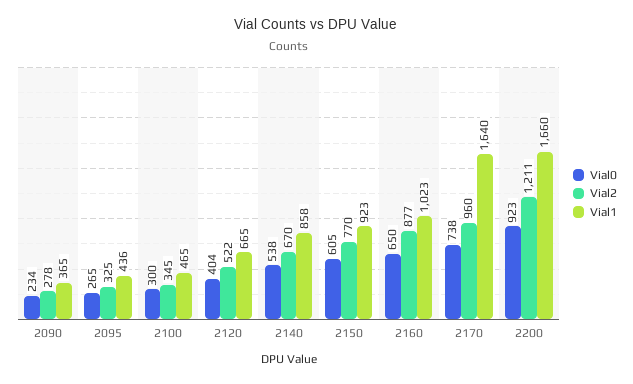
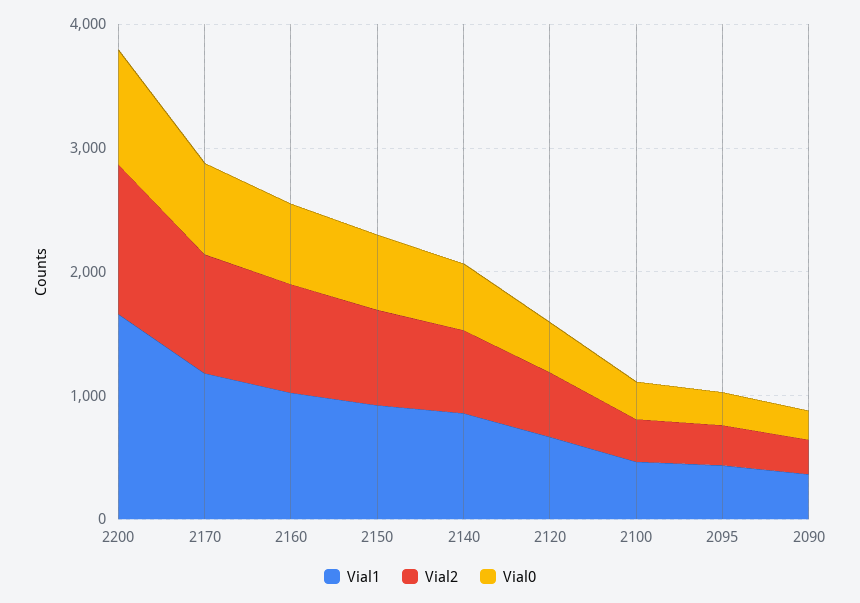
Vial1, 2170: 1640 -> 1200

